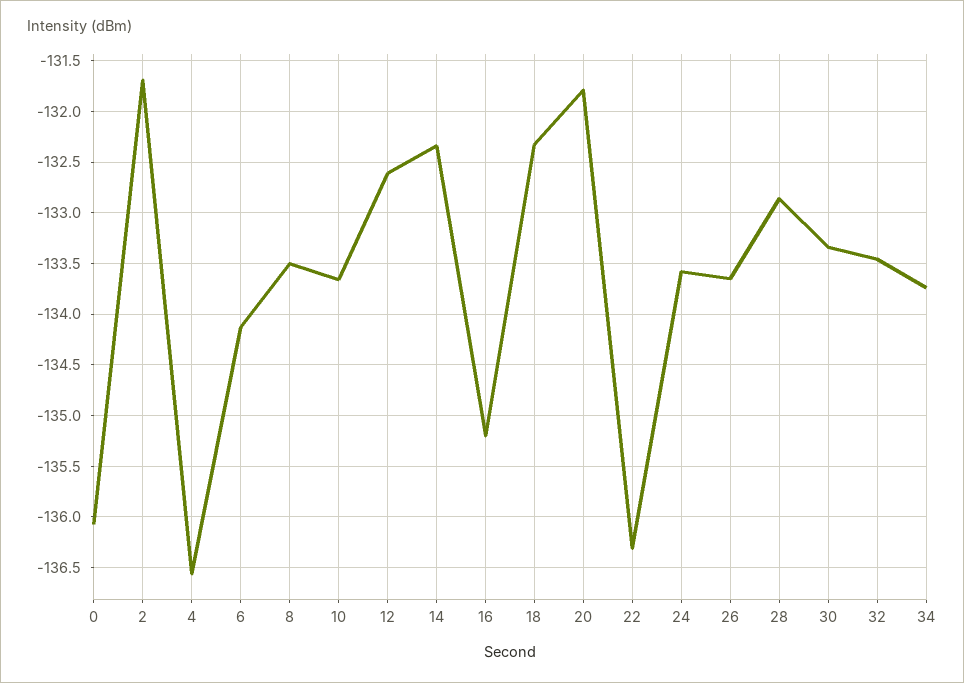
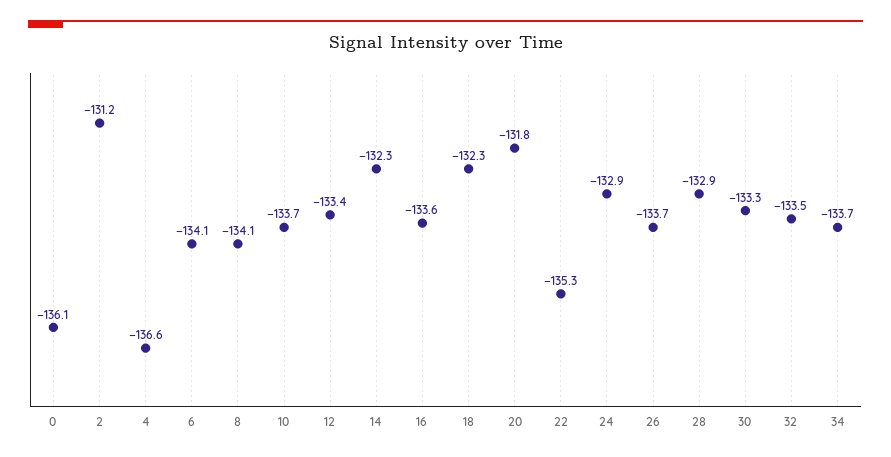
2: -131.7 -> -131.2
8: -133.5 -> -134.1
12: -132.6 -> -133.4
16: -135.2 -> -133.6
22: -136.3 -> -135.3
24: -133.6 -> -132.9

